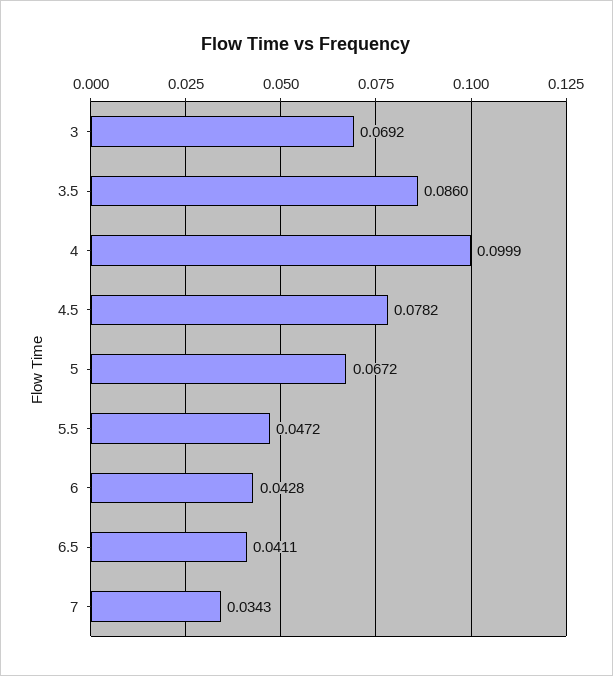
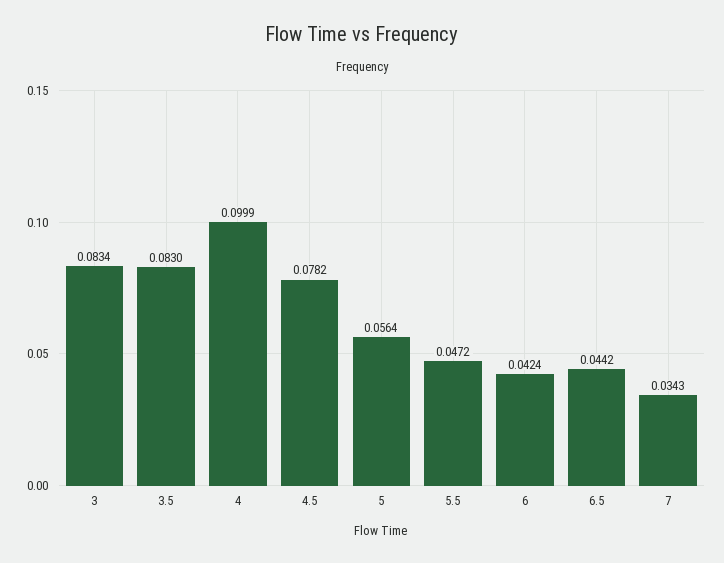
3: 0.0692 -> 0.0834
3.5: 0.086 -> 0.083
5: 0.0672 -> 0.0564
6: 0.0428 -> 0.0424
6.5: 0.0411 -> 0.0442

